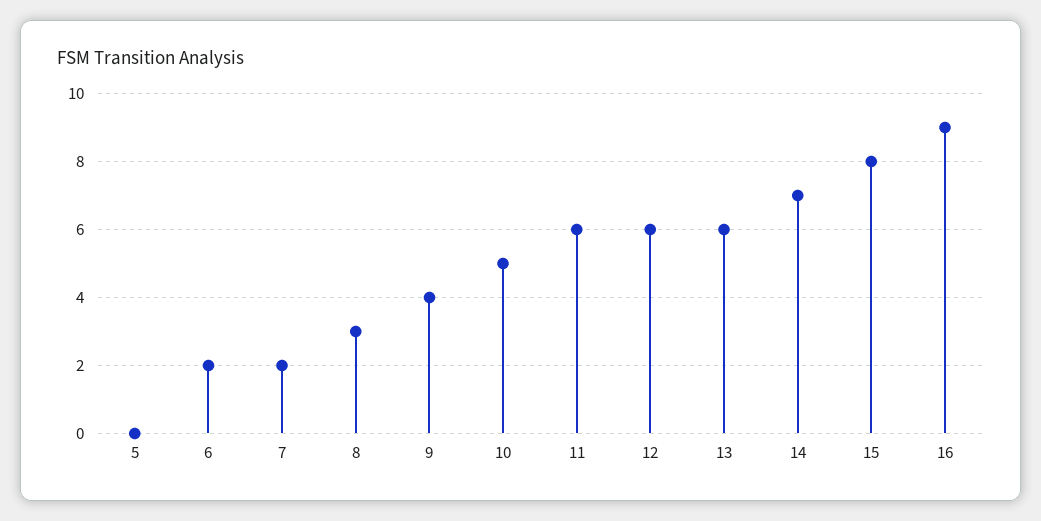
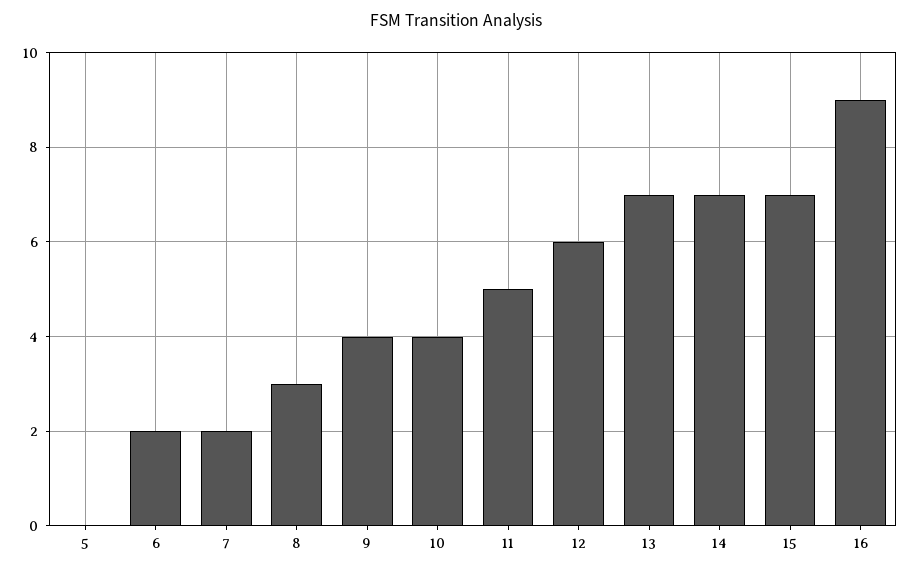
10: 5 -> 4
11: 6 -> 5
13: 6 -> 7
15: 8 -> 7

